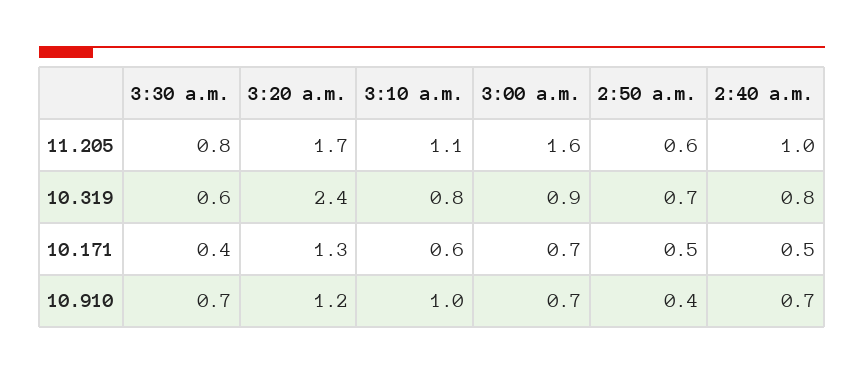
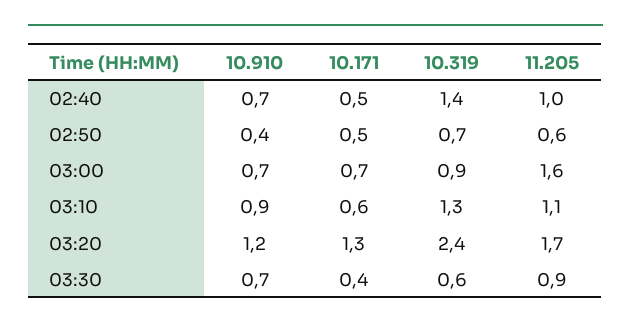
3:30 a.m., 11.205: 0.8 -> 0.9
3:10 a.m., 10.319: 0.8 -> 1.3
2:40 a.m., 10.319: 0.8 -> 1.4
3:10 a.m., 10.910: 1 -> 0.9

